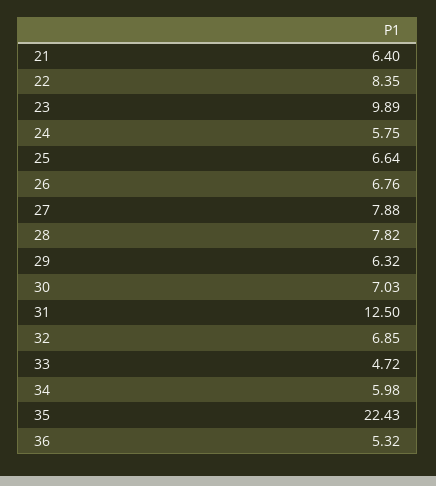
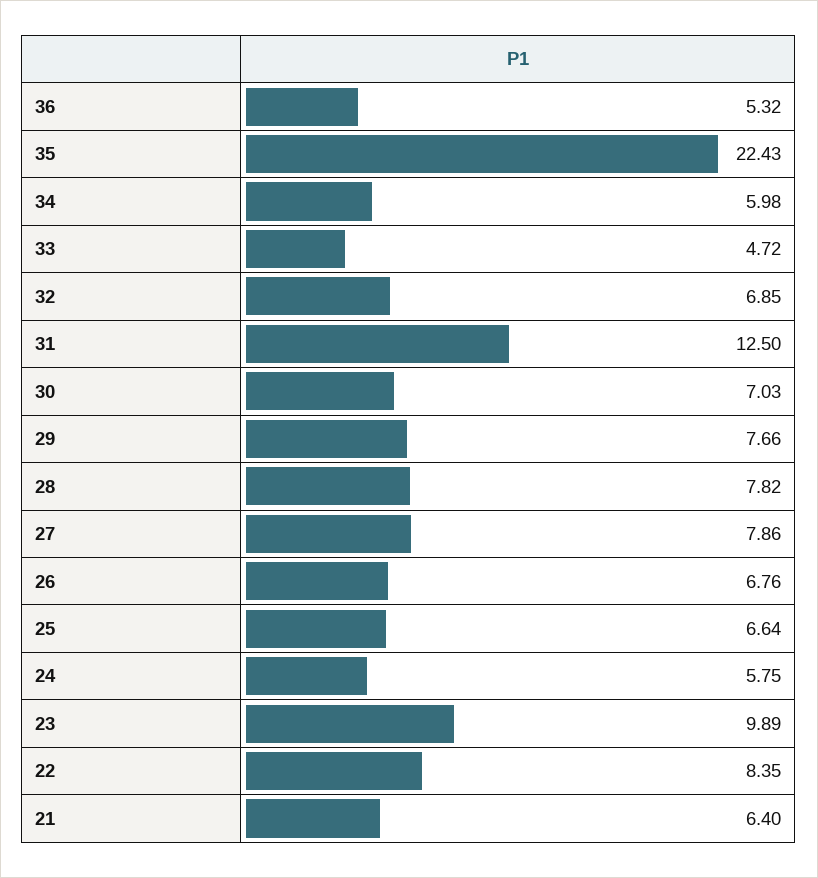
27: 7.88 -> 7.86
29: 6.32 -> 7.66

